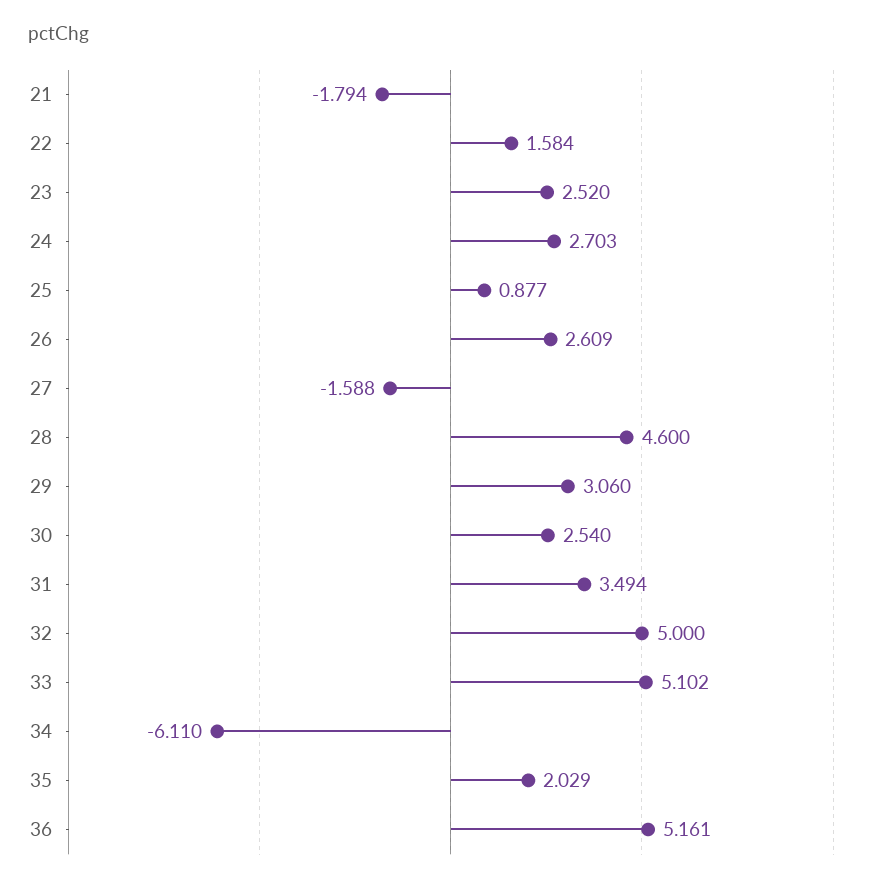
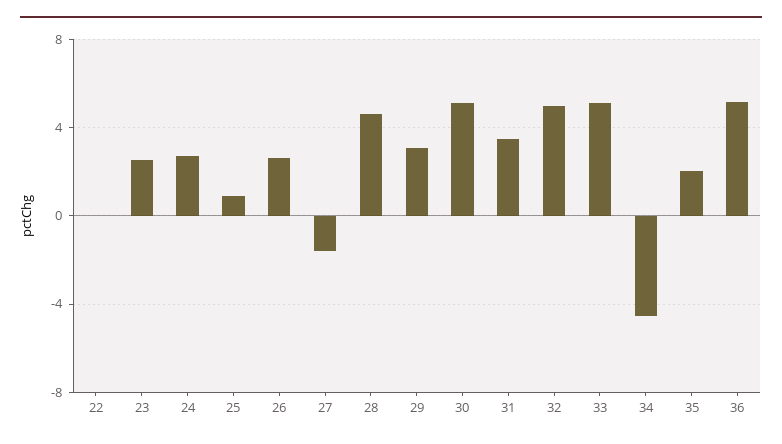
21: -1.794 -> none
22: 1.584 -> 0
30: 2.54 -> 5
34: -6.11 -> -4.5

